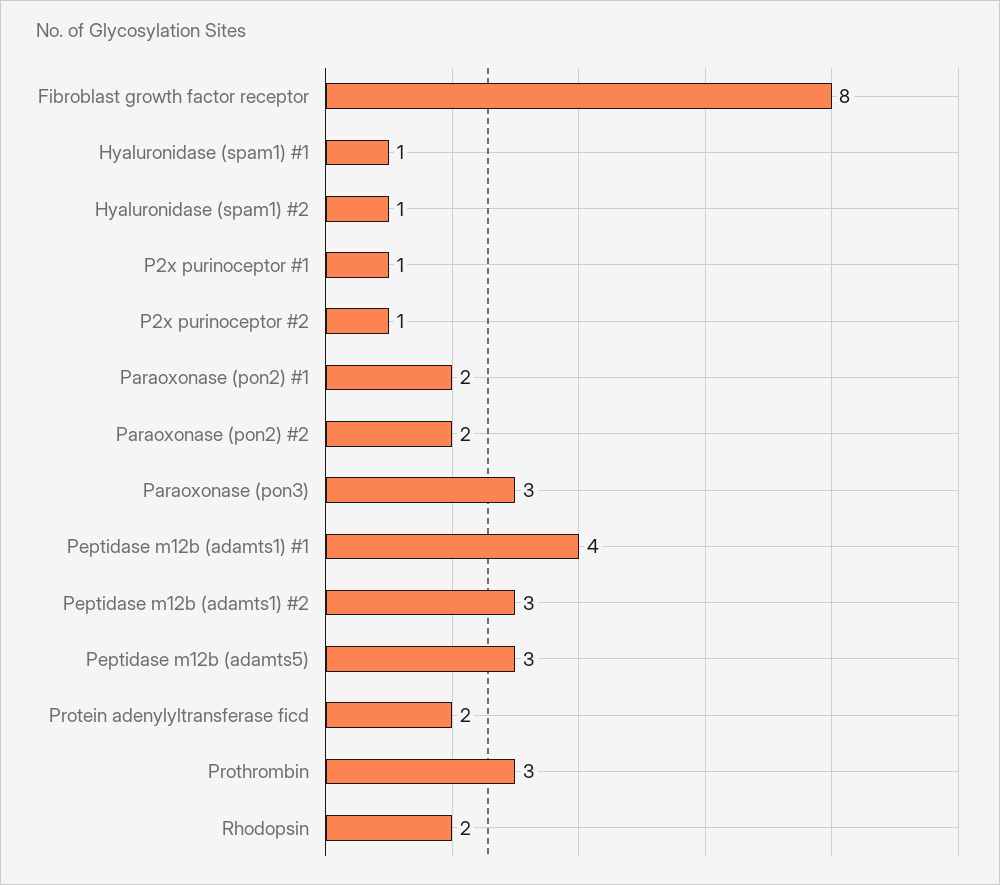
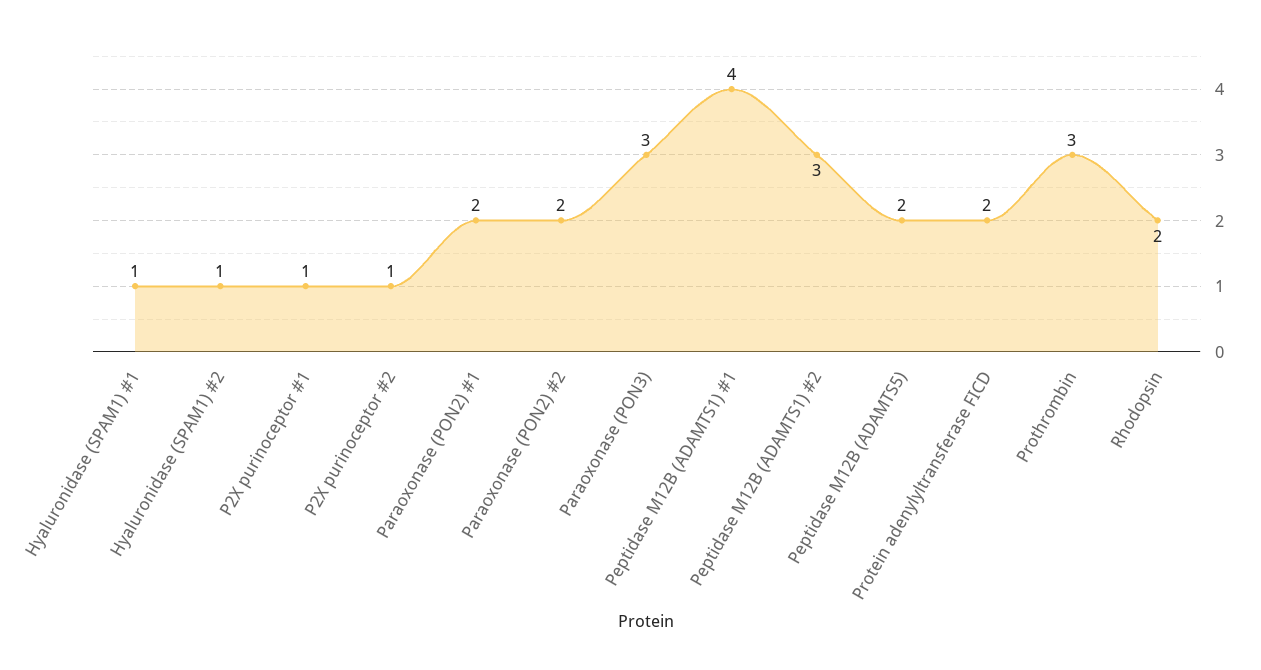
Fibroblast growth factor receptor: 8 -> none
Peptidase m12b (adamts5): 3 -> 2

